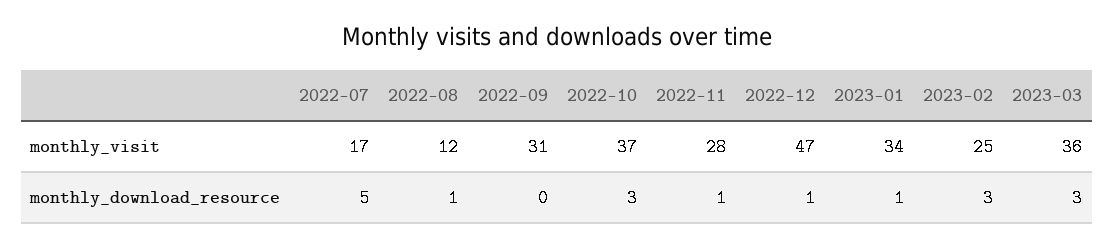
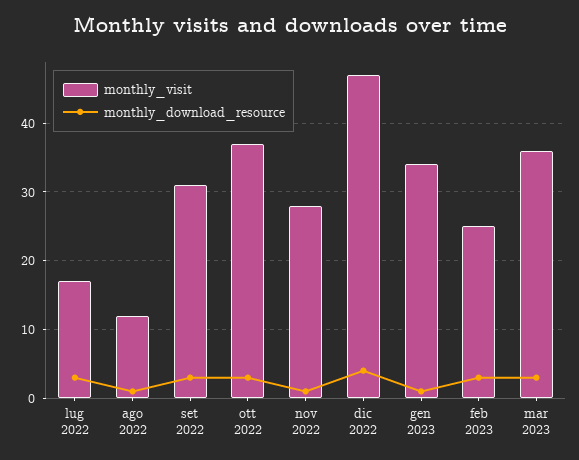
monthly_download_resource, 2022-07: 5 -> 3
monthly_download_resource, 2022-09: 0 -> 3
monthly_download_resource, 2022-12: 1 -> 4

